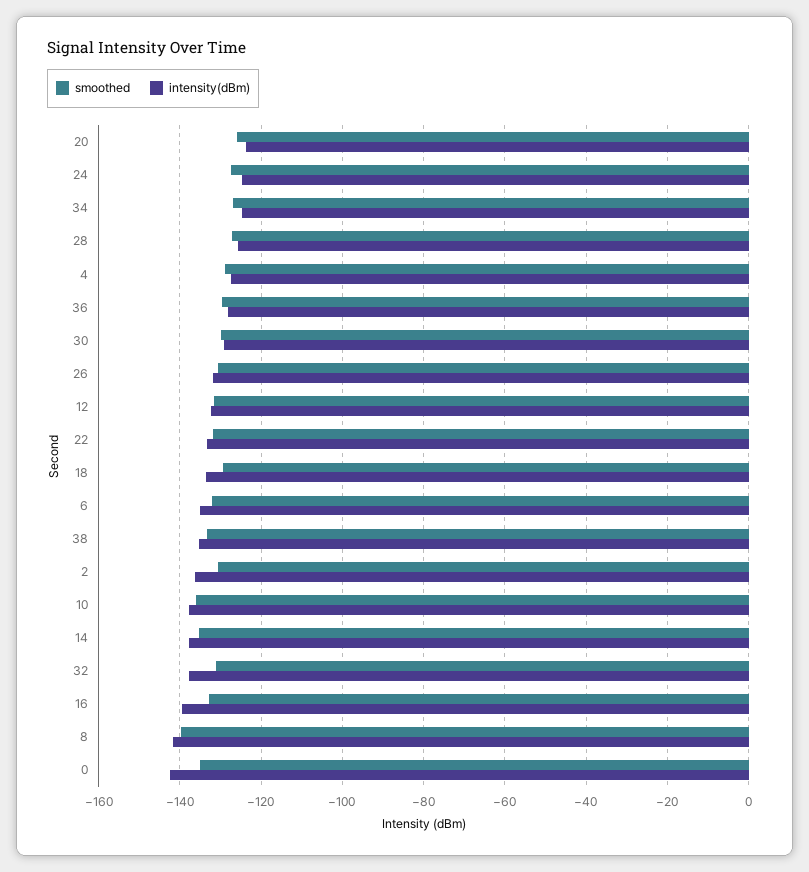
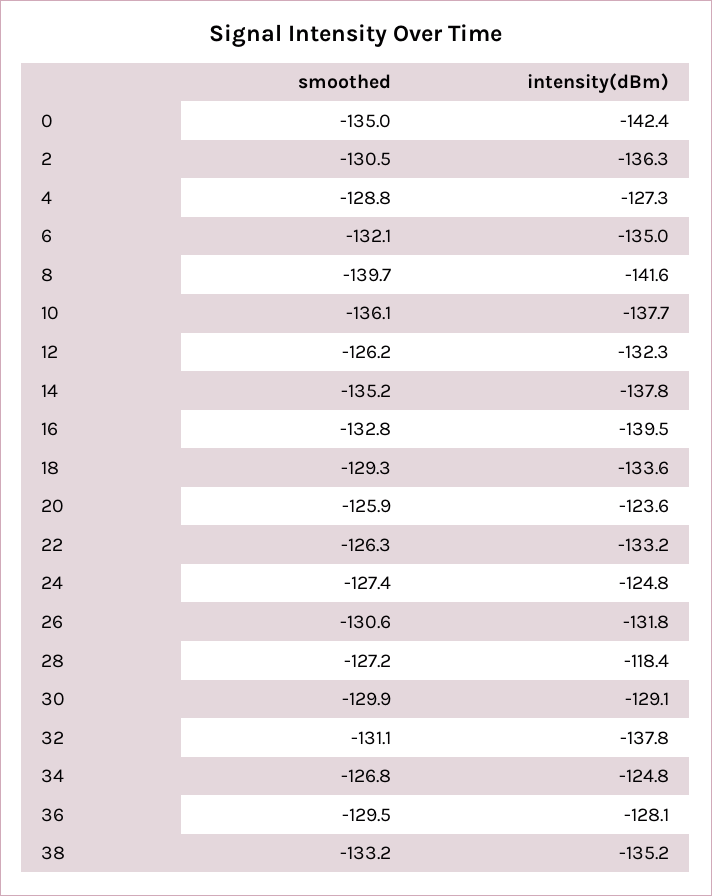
intensity(dBm), 28: -126 -> -118.4
smoothed, 12: -132 -> -126.2
smoothed, 22: -132 -> -126.3

